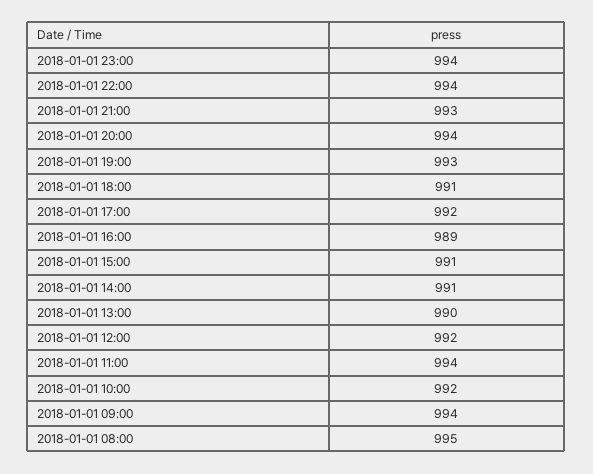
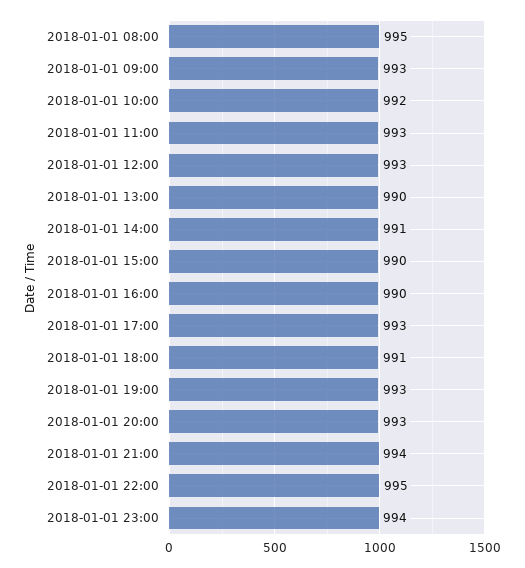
2018-01-01 22:00: 994 -> 995
2018-01-01 21:00: 993 -> 994
2018-01-01 20:00: 994 -> 993
2018-01-01 17:00: 992 -> 993
2018-01-01 16:00: 989 -> 990
2018-01-01 15:00: 991 -> 990
2018-01-01 12:00: 992 -> 993
2018-01-01 11:00: 994 -> 993
2018-01-01 09:00: 994 -> 993

